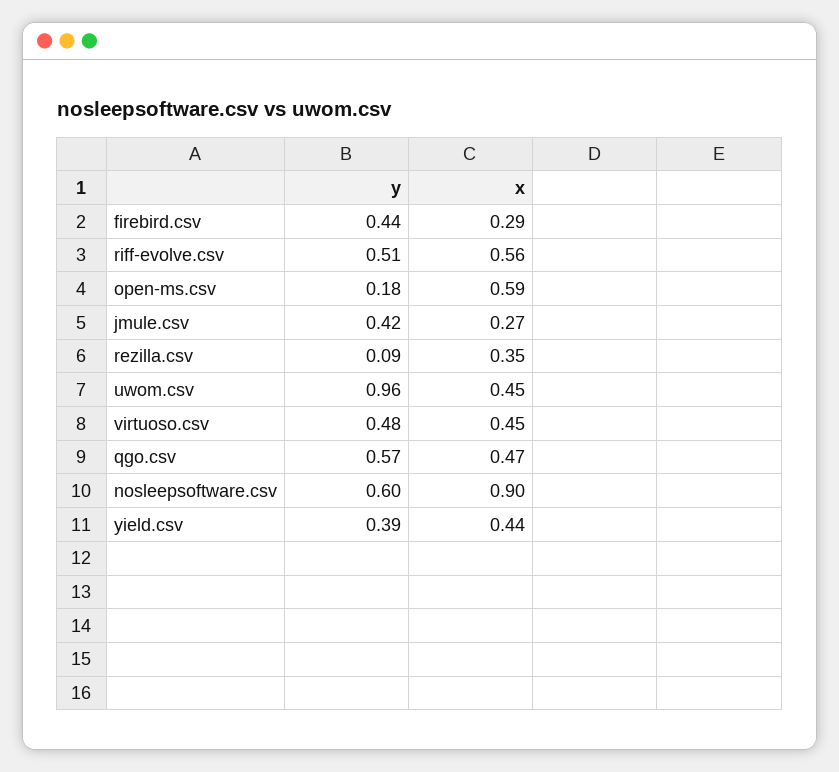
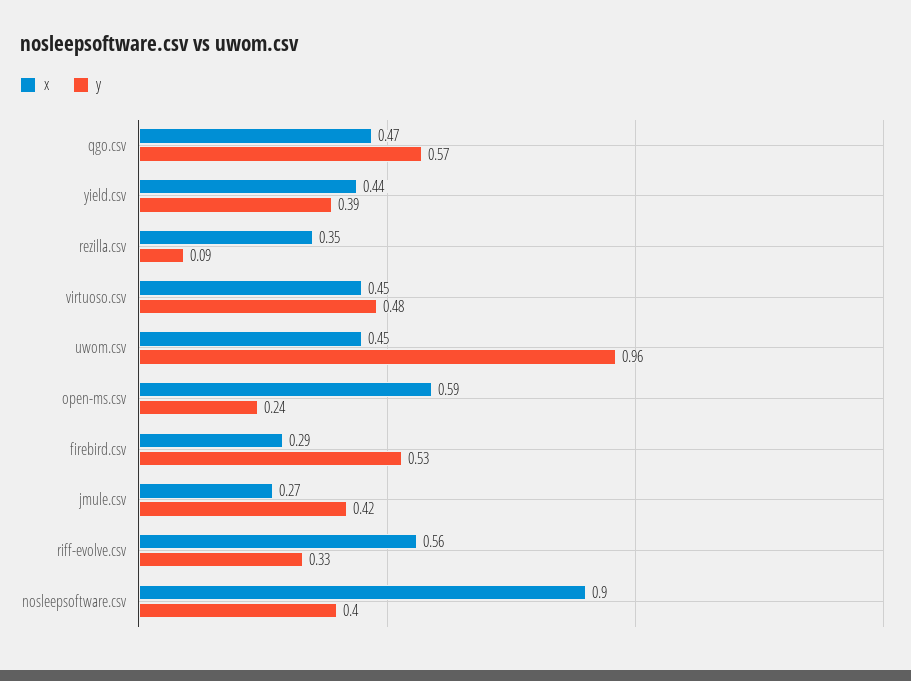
y, firebird.csv: 0.44 -> 0.53
y, riff-evolve.csv: 0.51 -> 0.33
y, open-ms.csv: 0.18 -> 0.24
y, nosleepsoftware.csv: 0.6 -> 0.4

